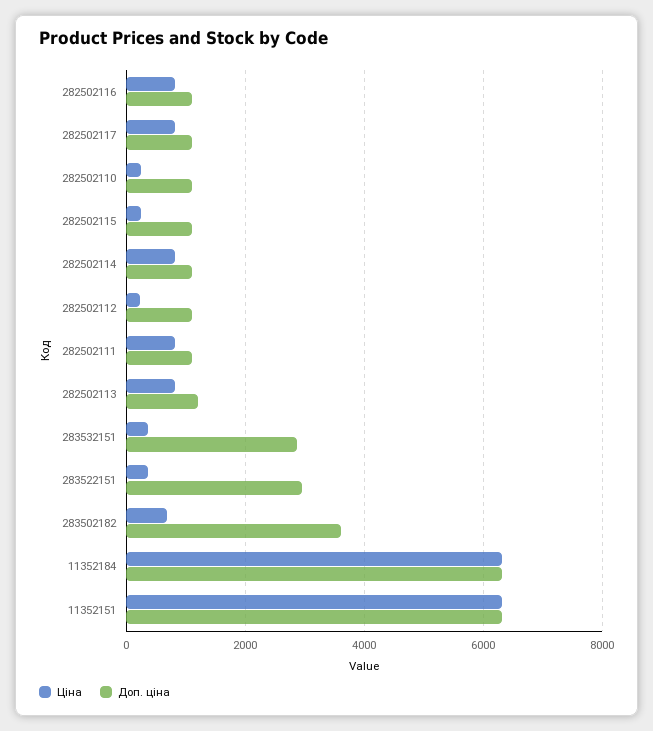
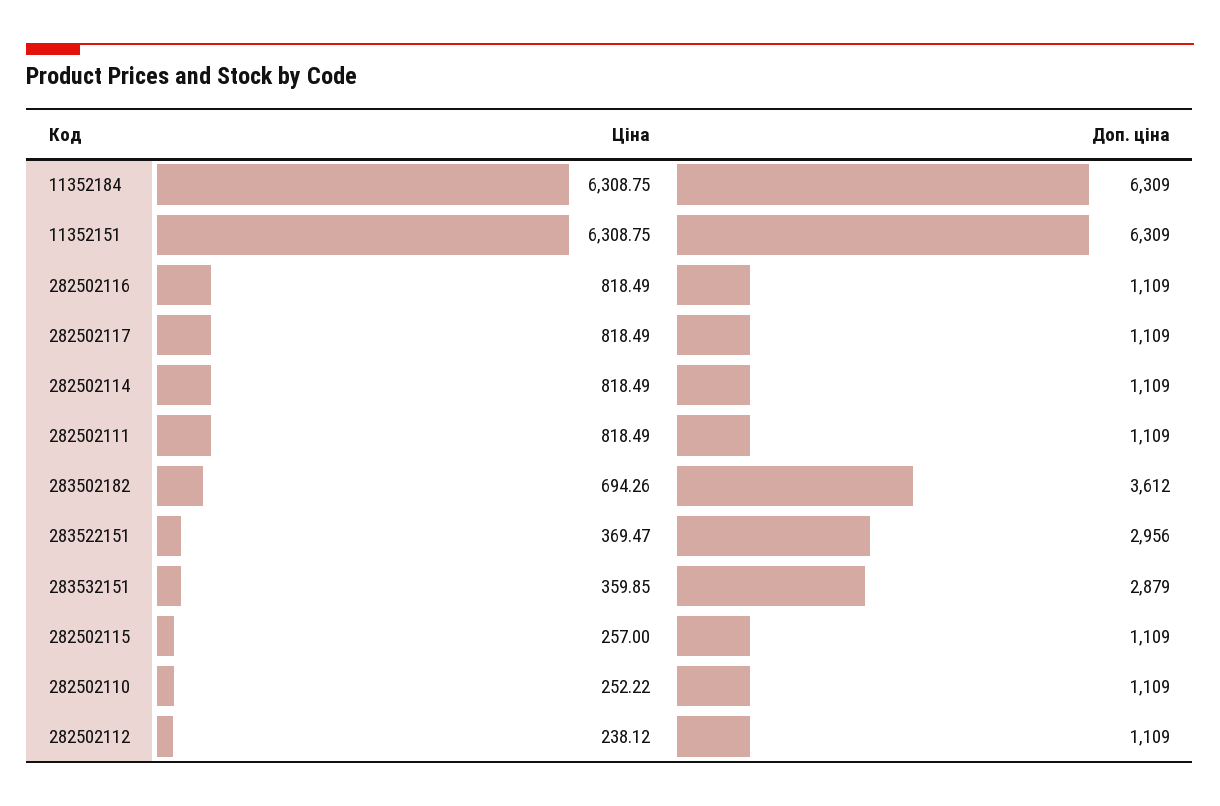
Ціна, 282502113: 800 -> none
Доп. ціна, 282502113: 1200 -> none

